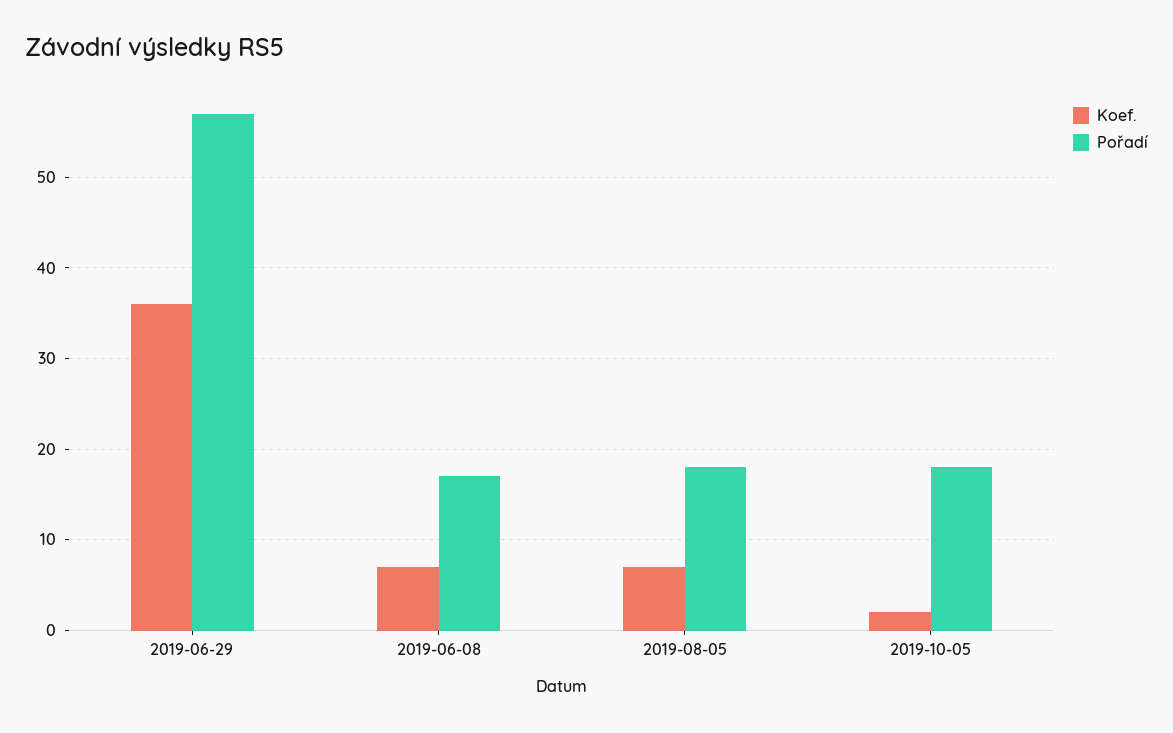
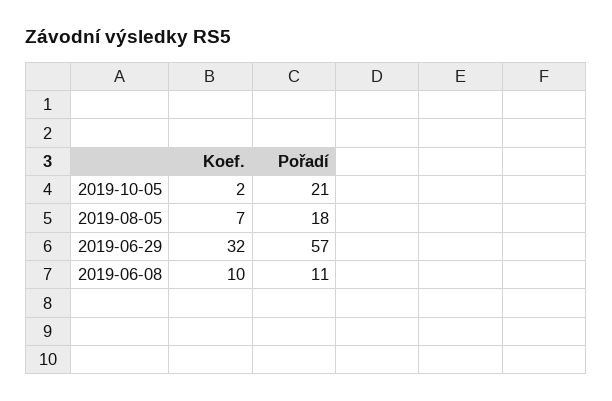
Koef., 2019-06-29: 36 -> 32
Koef., 2019-06-08: 7 -> 10
Pořadí, 2019-06-08: 17 -> 11
Pořadí, 2019-10-05: 18 -> 21

